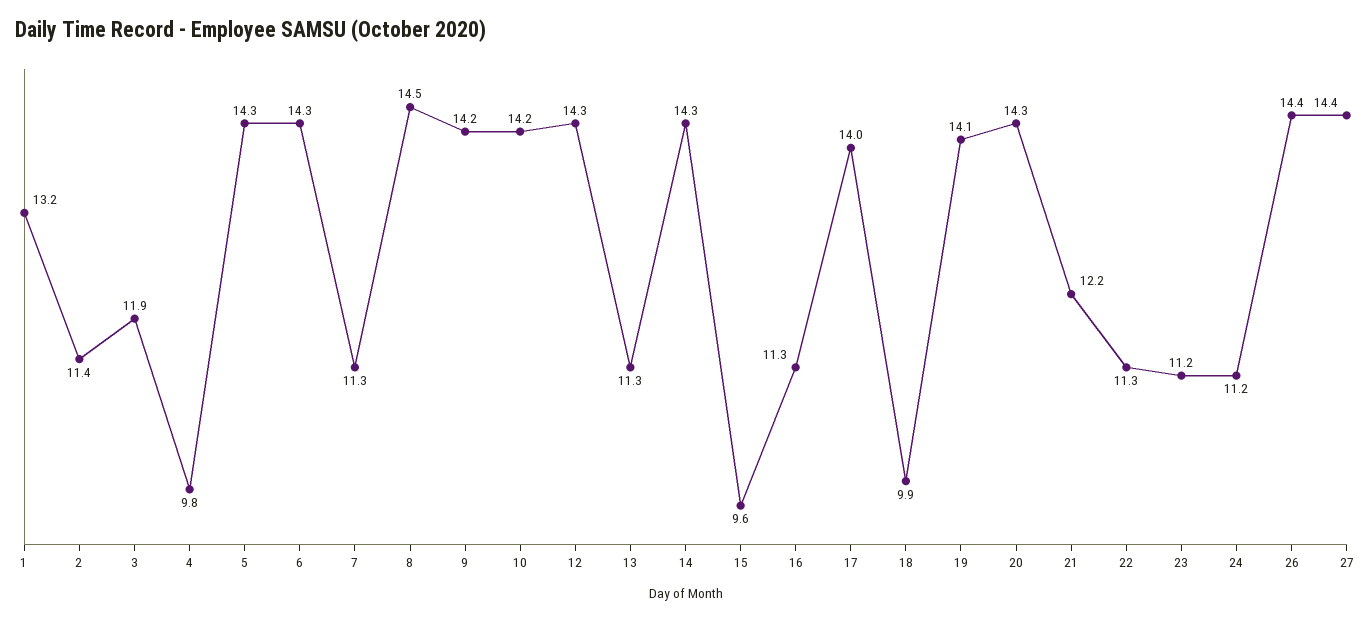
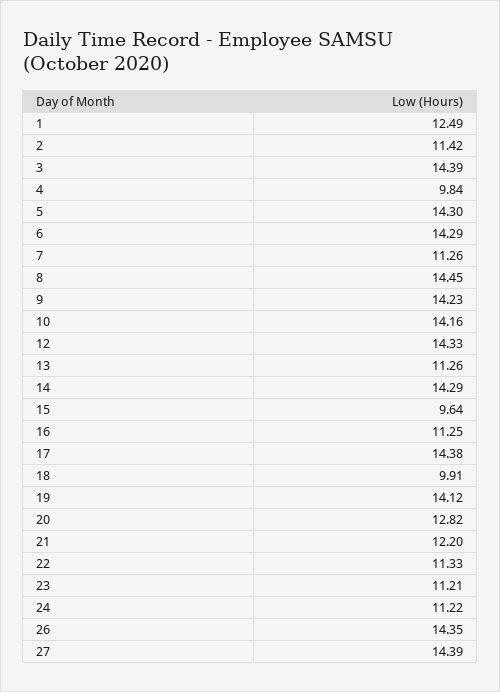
1: 13.2 -> 12.49
3: 11.9 -> 14.39
17: 14 -> 14.38
20: 14.3 -> 12.82

